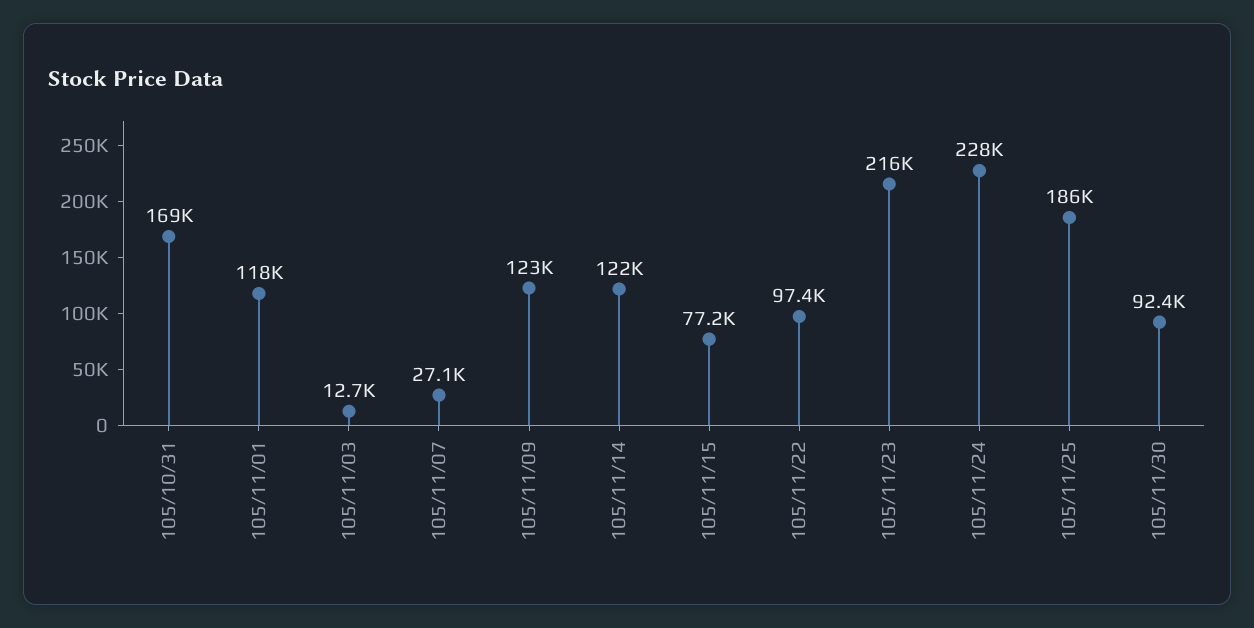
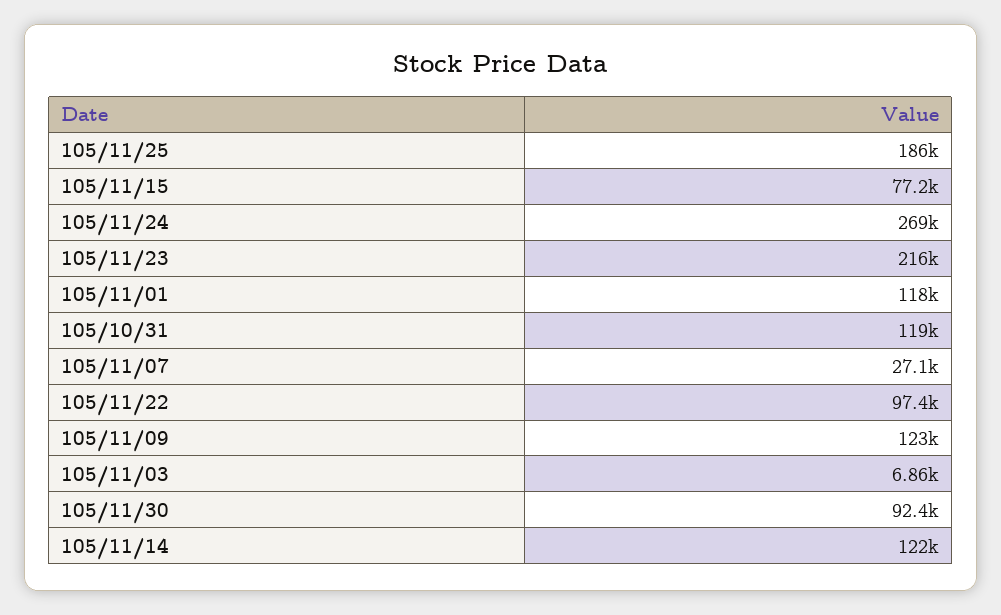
105/10/31: 169000 -> 119000
105/11/03: 12700 -> 6860
105/11/24: 228000 -> 269000

